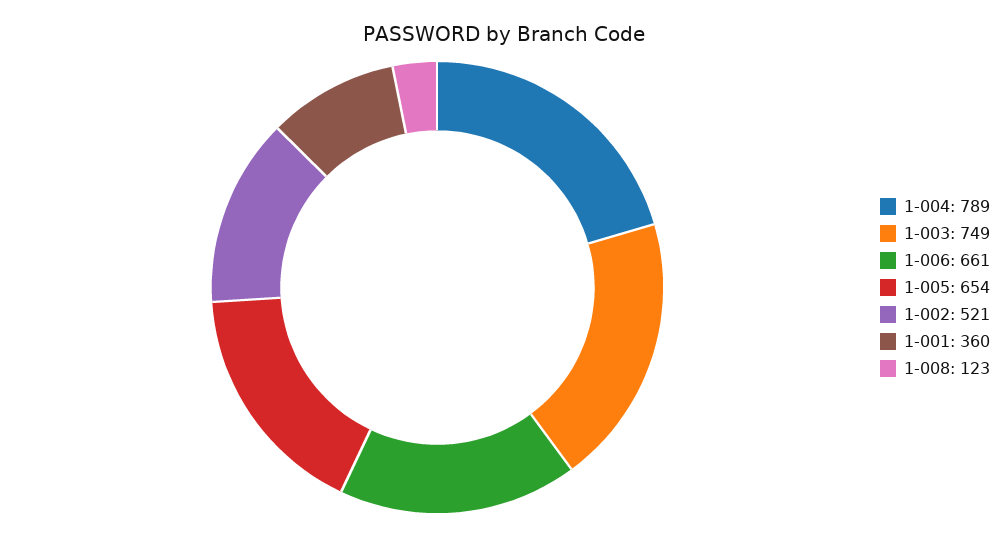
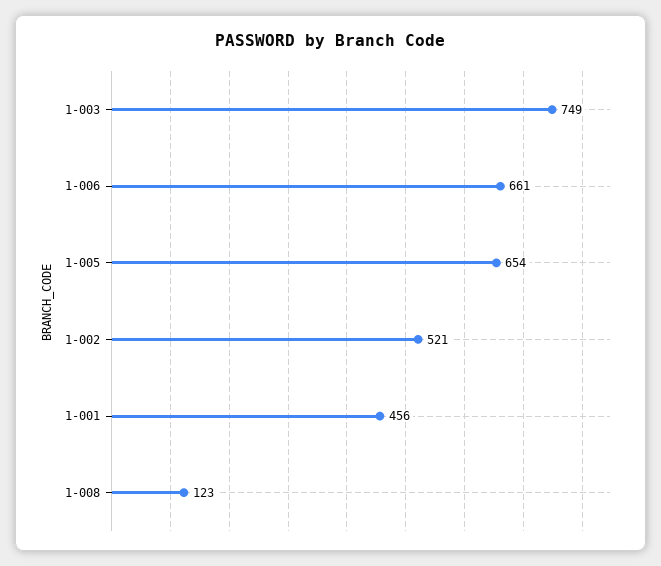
1-004: 789 -> none
1-001: 360 -> 456

